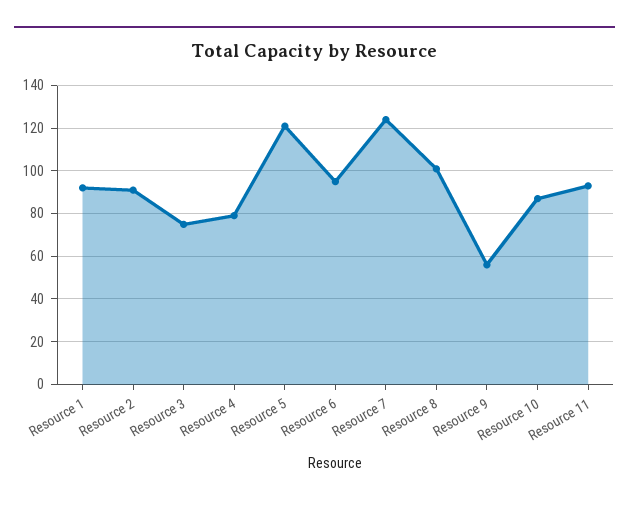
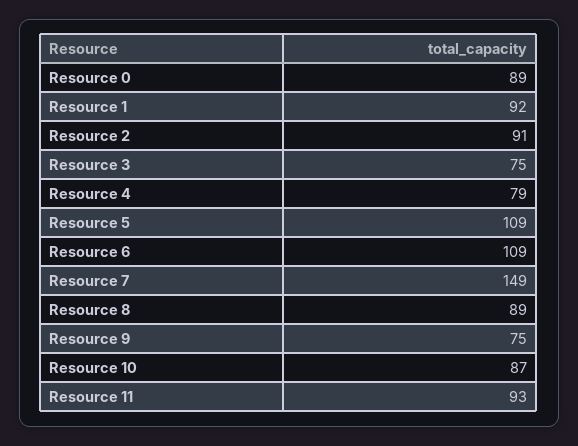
Resource 5: 120 -> 109
Resource 6: 95 -> 109
Resource 7: 125 -> 149
Resource 8: 100 -> 89
Resource 9: 55 -> 75
Resource 0: none -> 89

